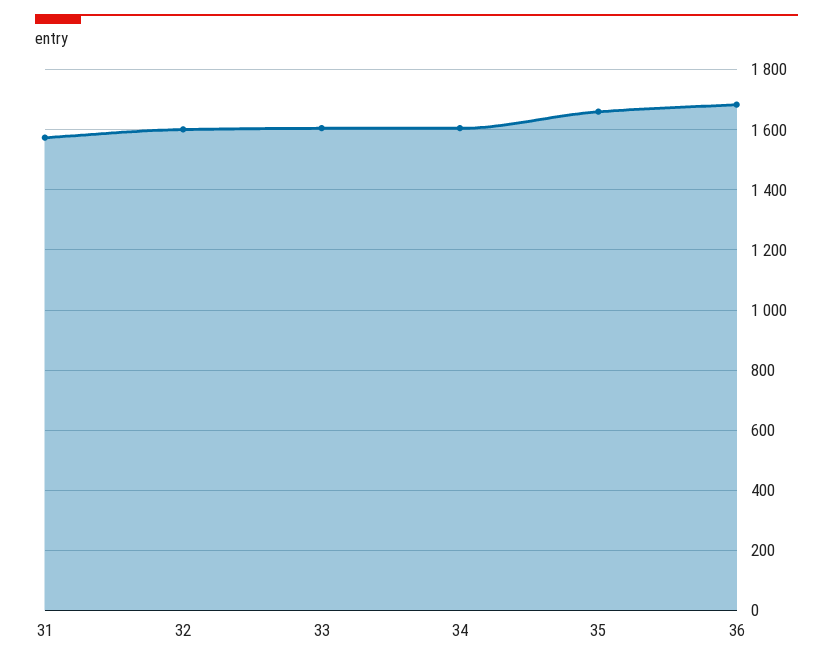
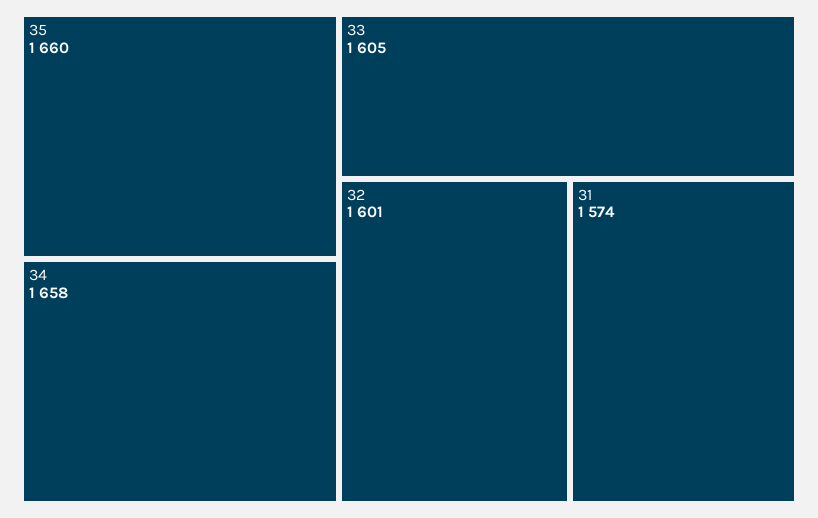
34: 1600 -> 1658
36: 1680 -> none

